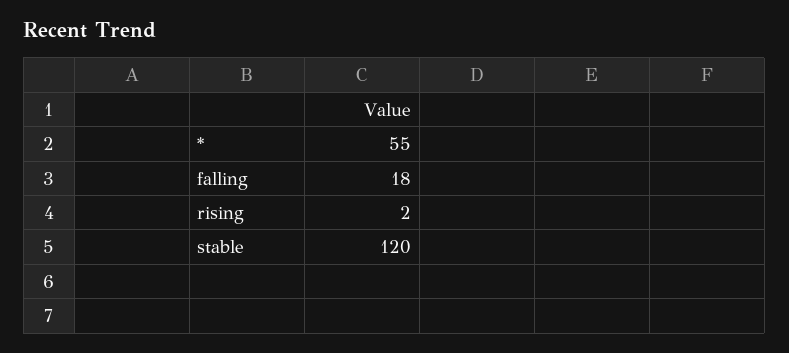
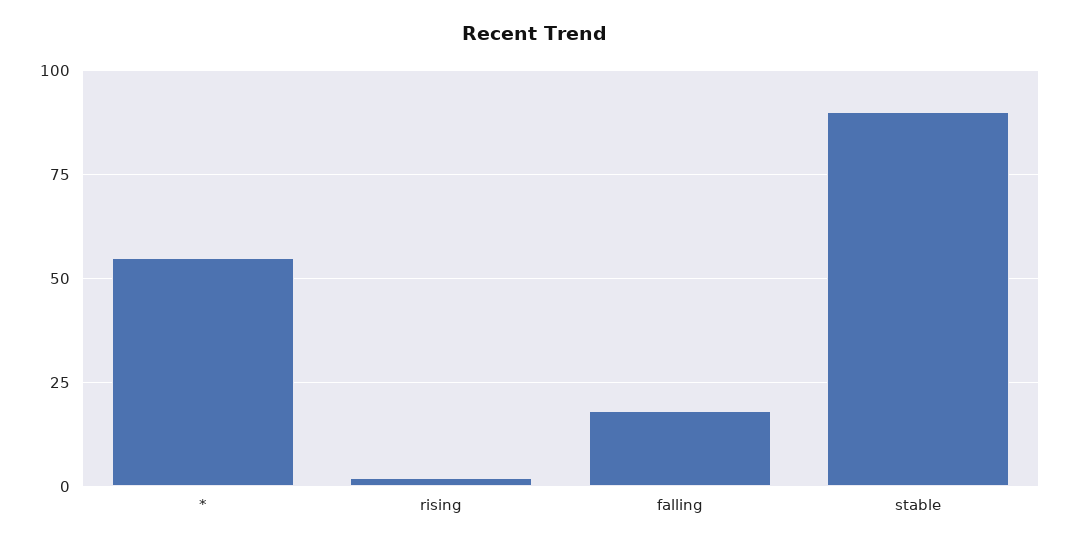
stable: 120 -> 90

